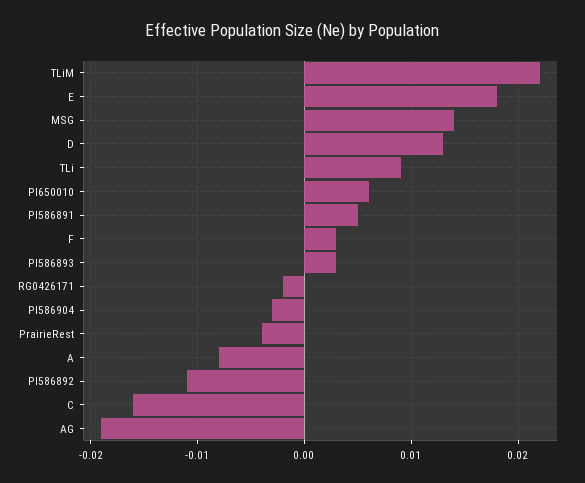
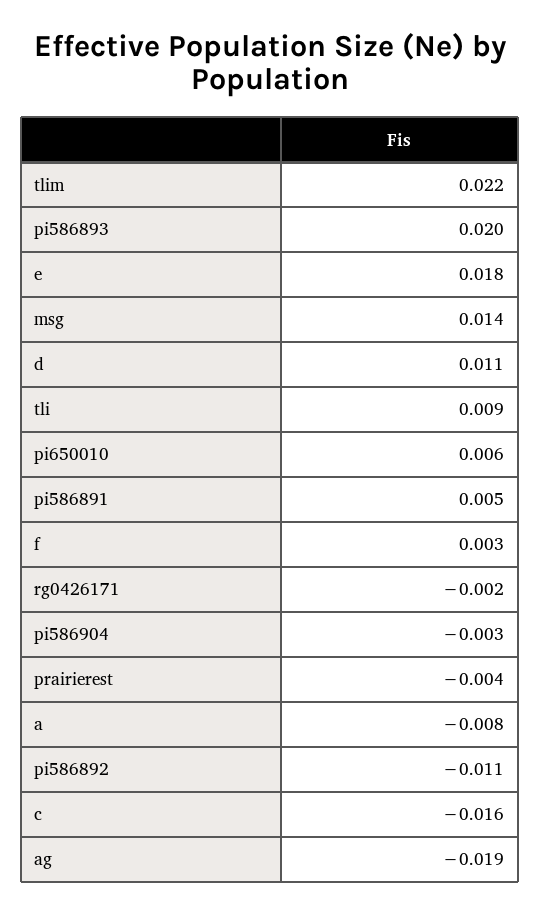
D: 0.013 -> 0.011
PI586893: 0.003 -> 0.02

